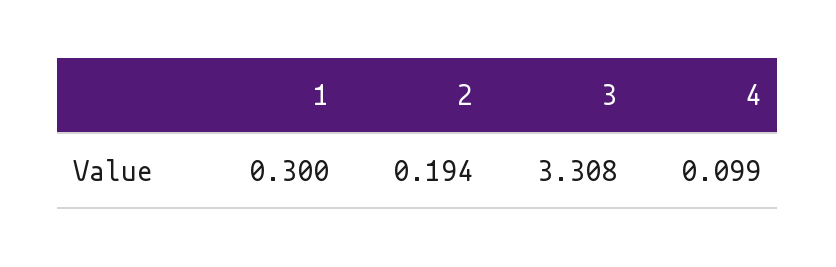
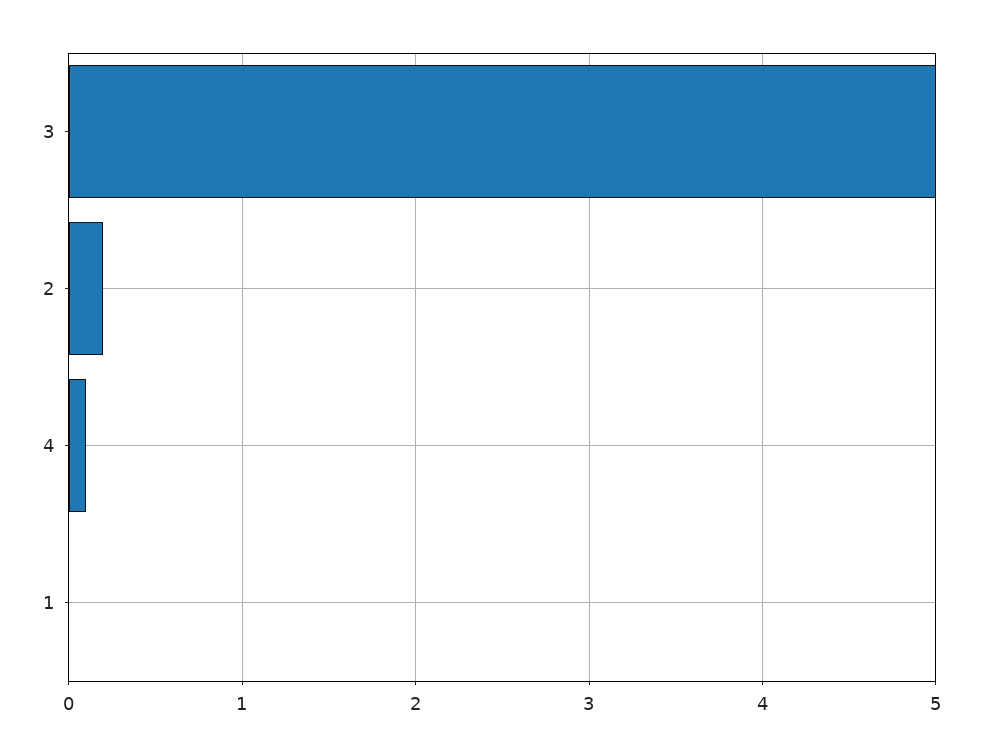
1: 0.3 -> 0
3: 3.308 -> 5

